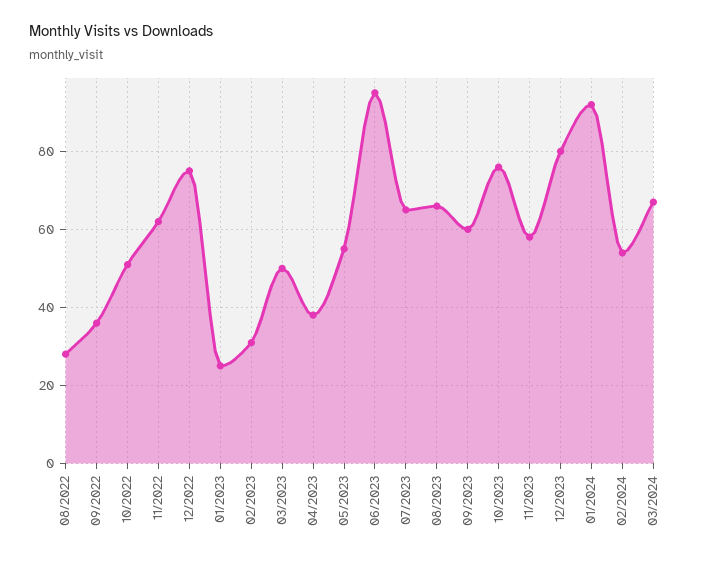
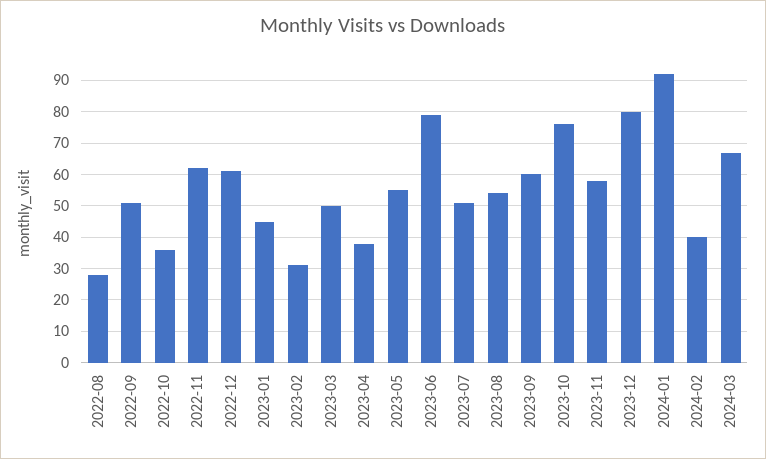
09/2022: 35 -> 50
10/2022: 50 -> 35
12/2022: 75 -> 60
01/2023: 25 -> 45
06/2023: 95 -> 80
07/2023: 65 -> 50
08/2023: 65 -> 55
02/2024: 55 -> 40

